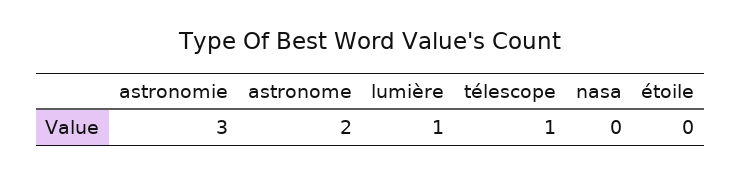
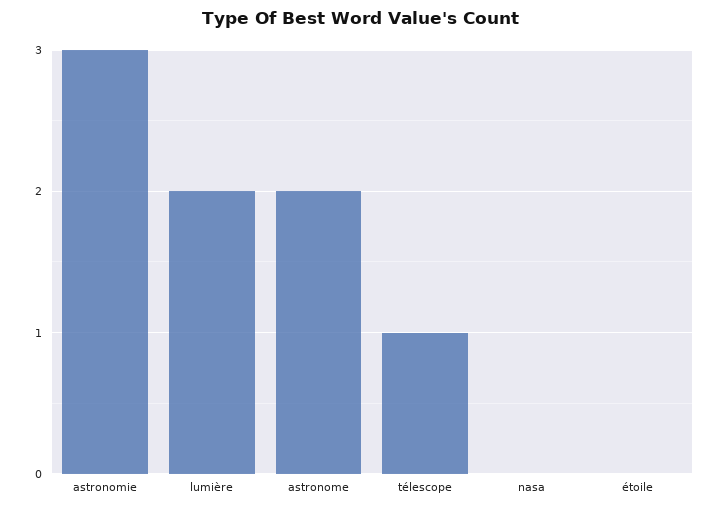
lumière: 1 -> 2

